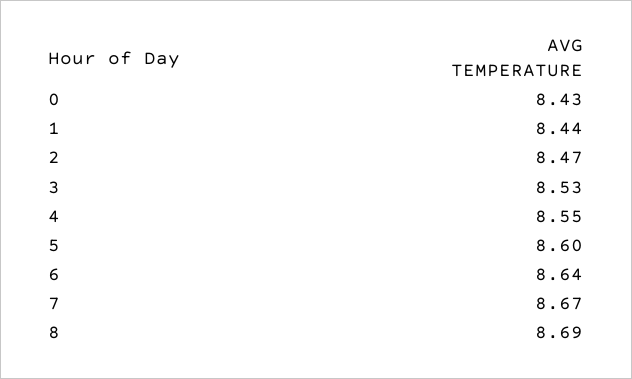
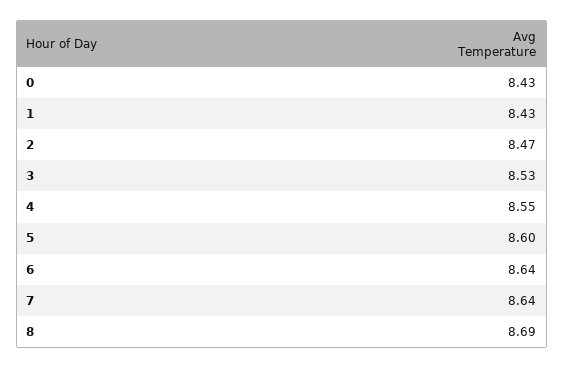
1: 8.44 -> 8.43
7: 8.67 -> 8.64

